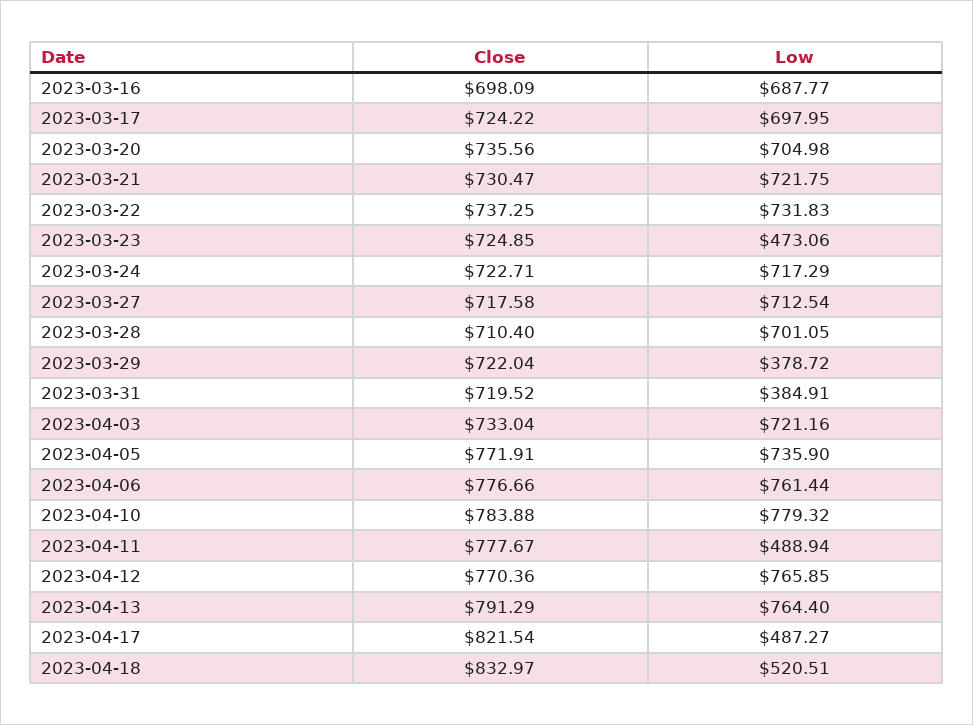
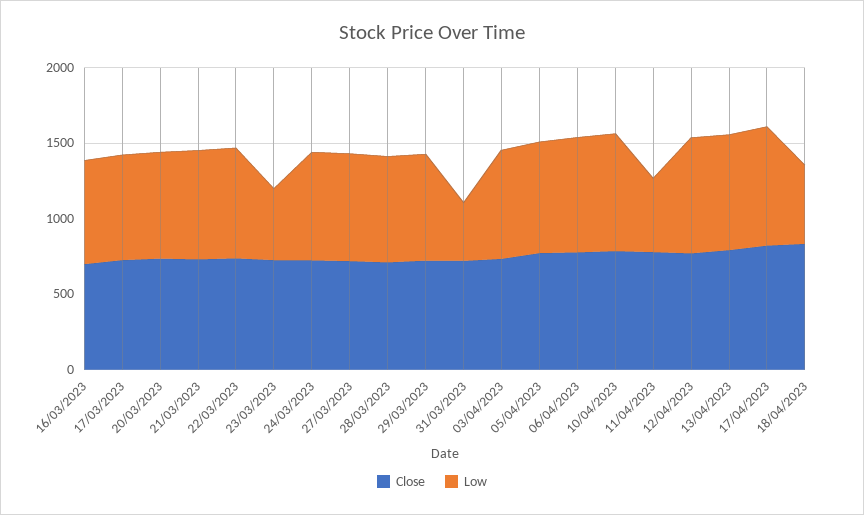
Low, 2023-03-29: 378.72 -> 700
Low, 2023-04-17: 487.27 -> 800

